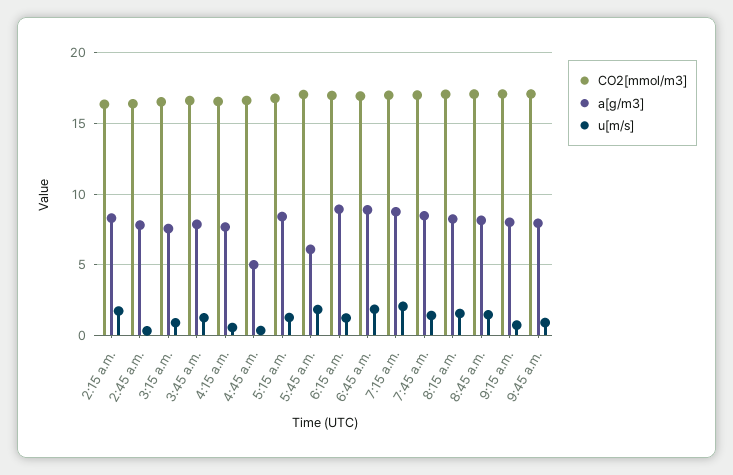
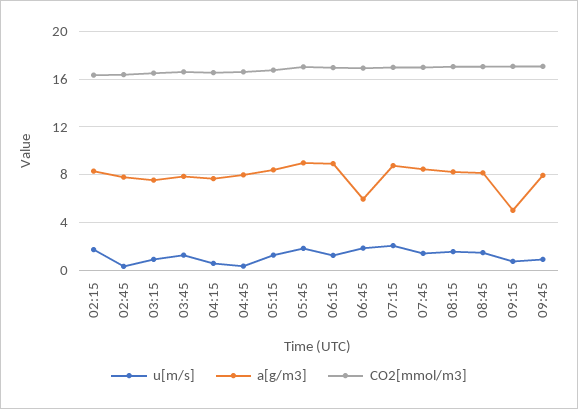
a[g/m3], 4:45 a.m.: 5 -> 8
a[g/m3], 5:45 a.m.: 6 -> 9
a[g/m3], 6:45 a.m.: 9 -> 6
a[g/m3], 9:15 a.m.: 8 -> 5

